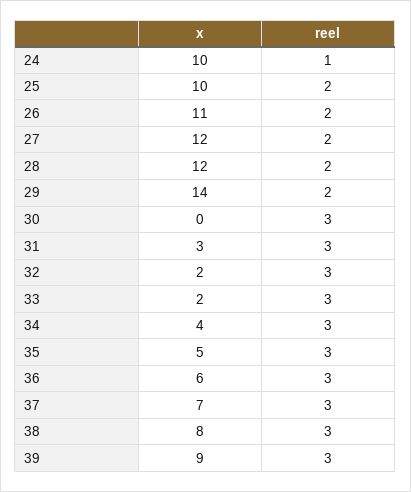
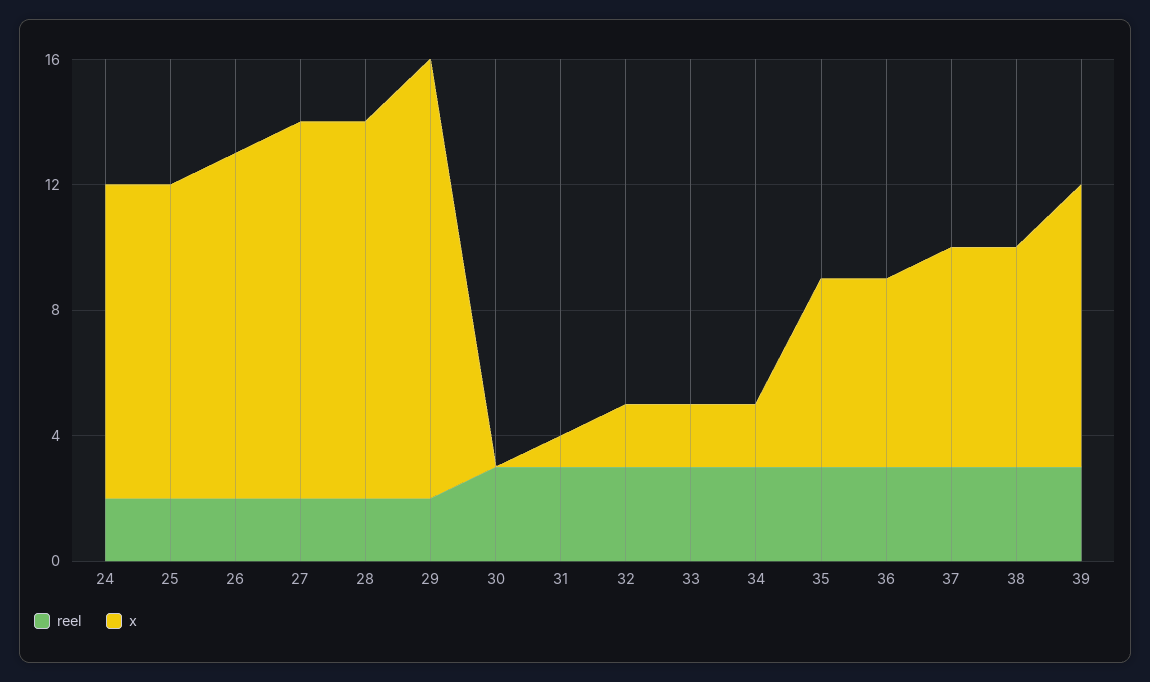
reel, 24: 1 -> 2
x, 31: 3 -> 1
x, 34: 4 -> 2
x, 35: 5 -> 6
x, 38: 8 -> 7

